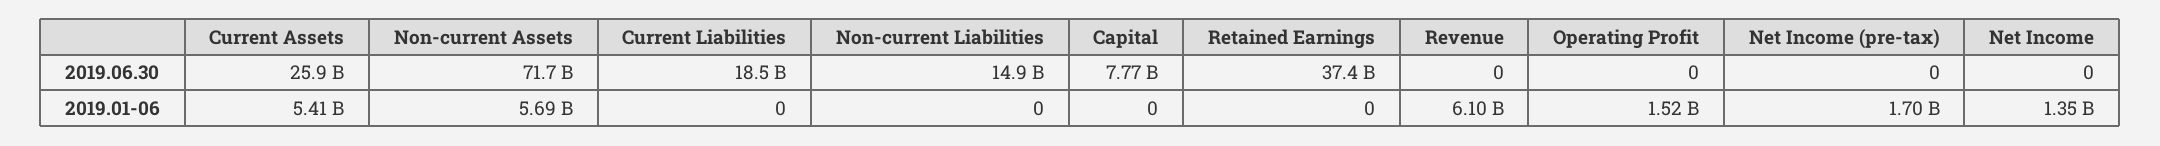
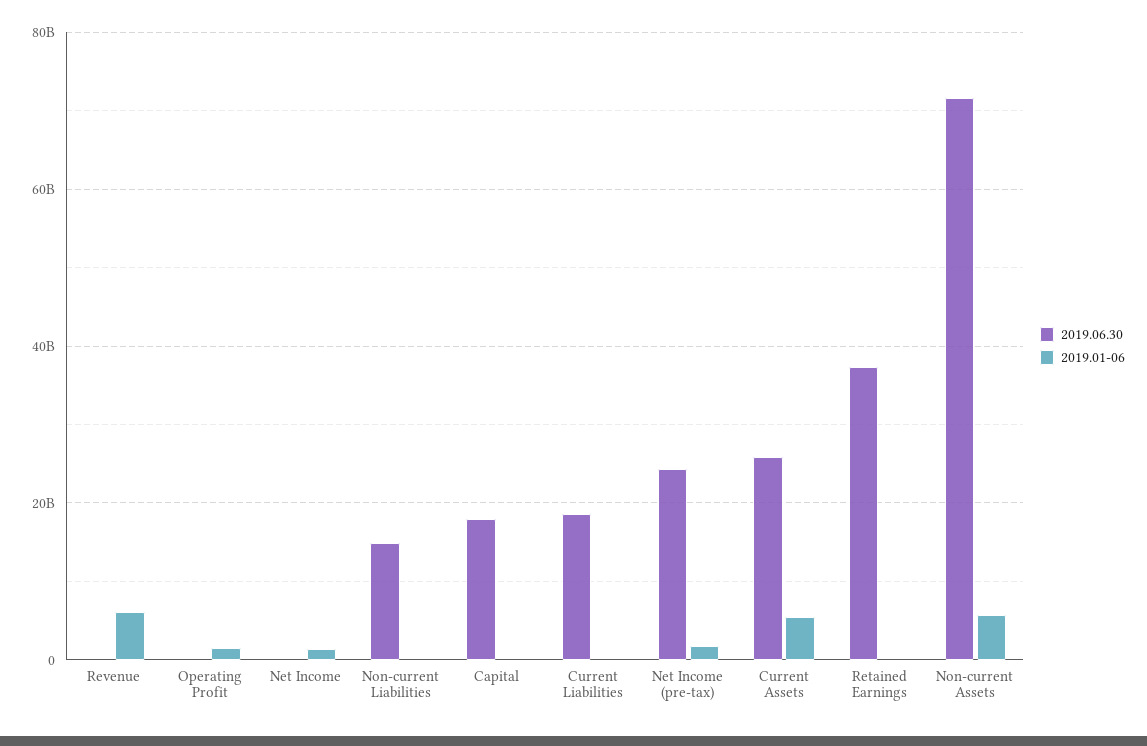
2019.06.30, Capital: 7770000000 -> 18000000000
2019.06.30, Net Income (pre-tax): 0 -> 24000000000

